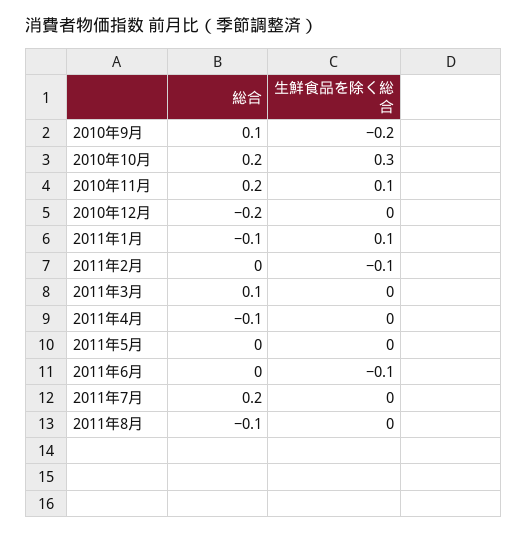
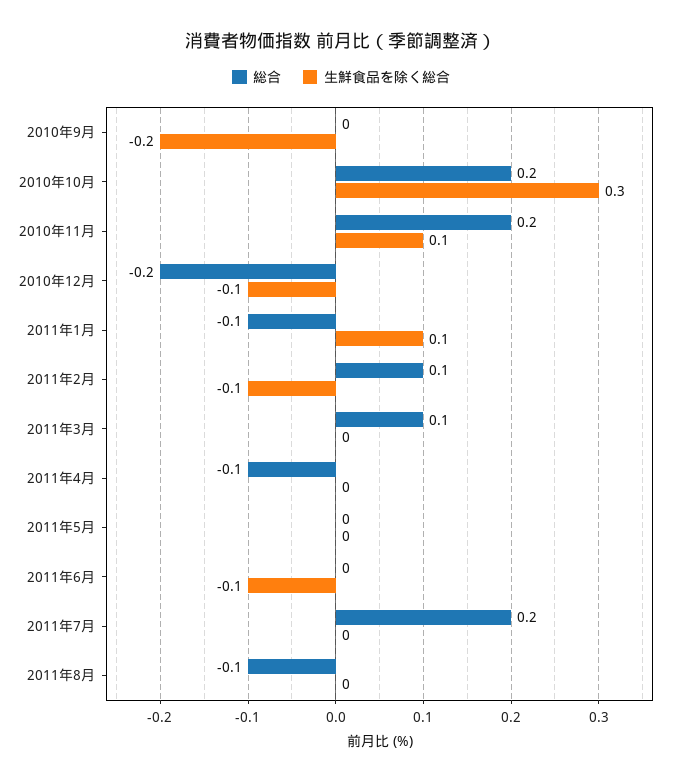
総合, 2010年9月: 0.1 -> 0
生鮮食品を除く総合, 2010年12月: 0 -> -0.1
総合, 2011年2月: 0 -> 0.1

